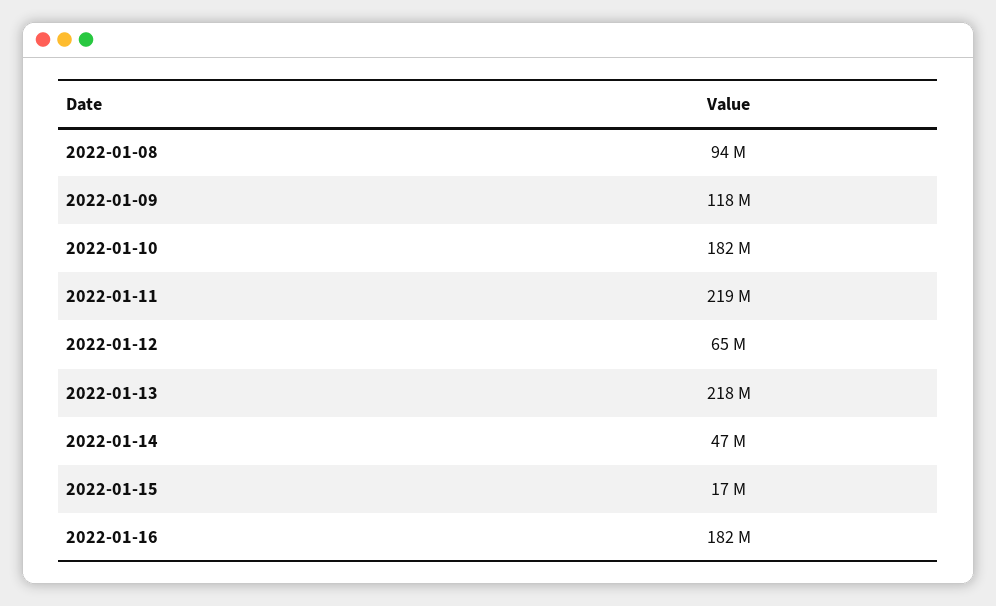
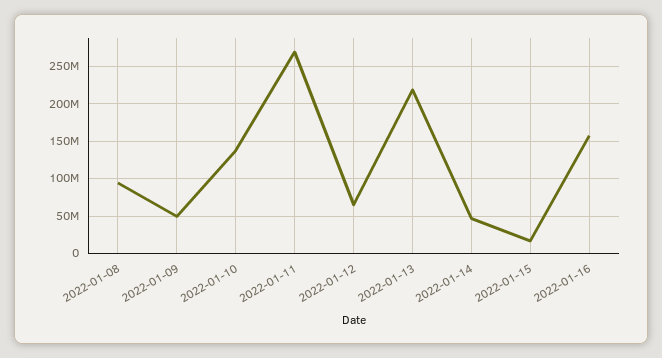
2022-01-09: 118000000 -> 50000000
2022-01-10: 182000000 -> 140000000
2022-01-11: 219000000 -> 270000000
2022-01-16: 182000000 -> 160000000

